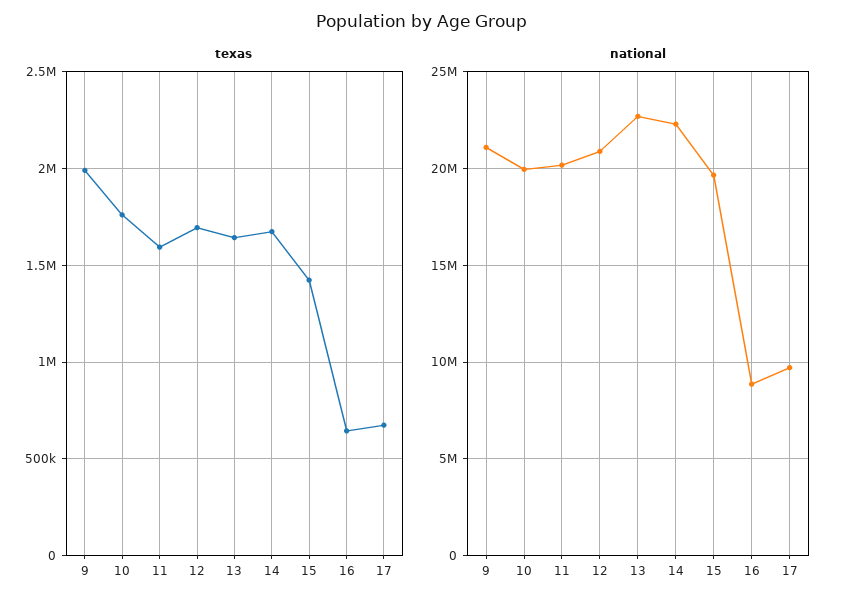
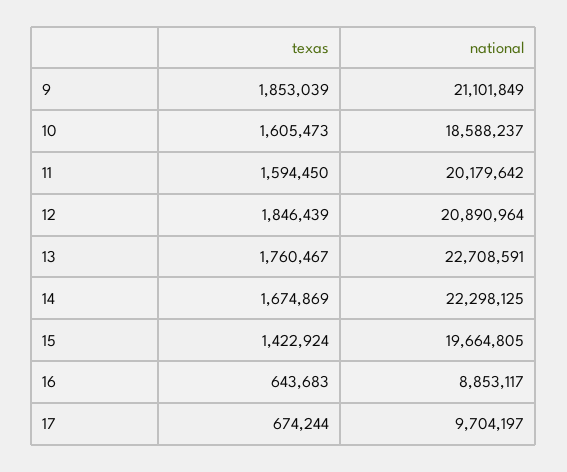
texas, 9: 2000000 -> 1853039
texas, 10: 1750000 -> 1605473
texas, 12: 1700000 -> 1846439
texas, 13: 1650000 -> 1760467
national, 10: 20000000 -> 18588237

